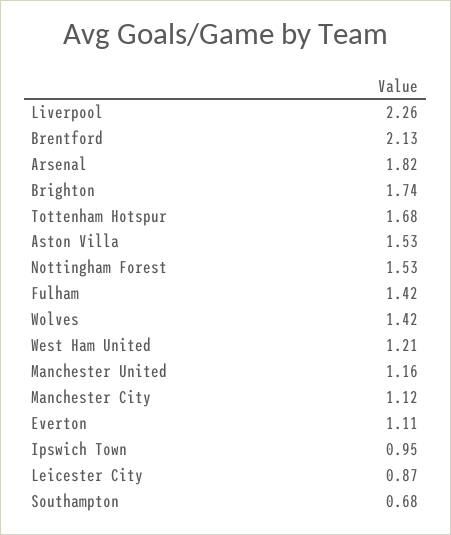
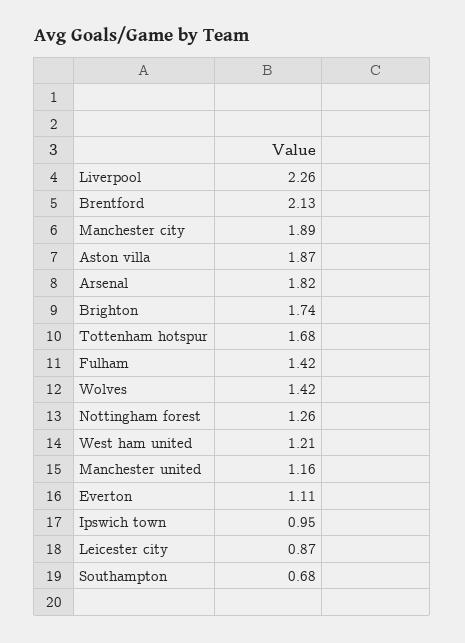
Aston Villa: 1.53 -> 1.87
Nottingham Forest: 1.53 -> 1.26
Manchester City: 1.12 -> 1.89

